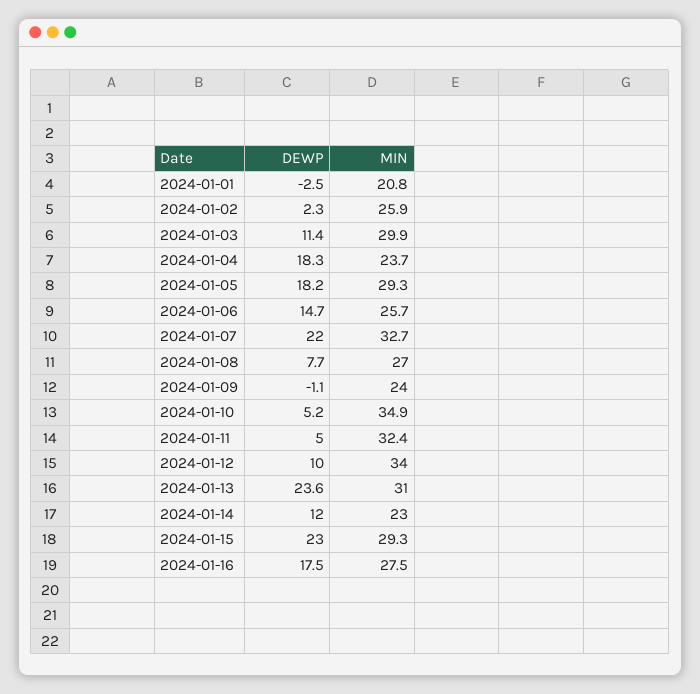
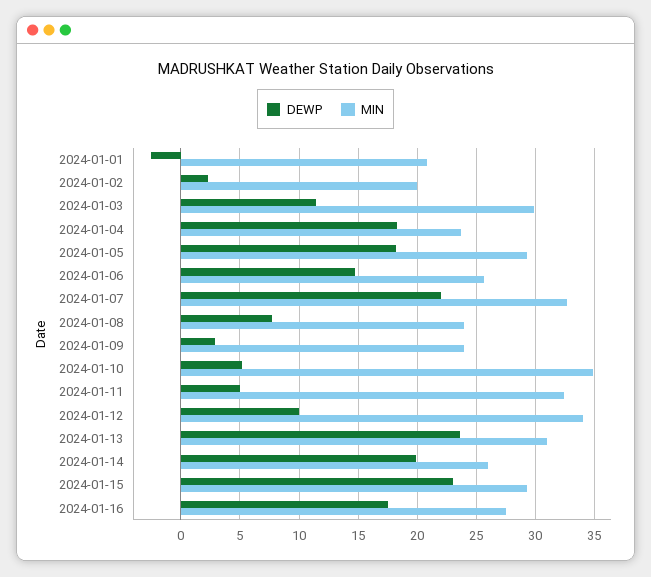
MIN, 2024-01-02: 25.9 -> 20
MIN, 2024-01-08: 27 -> 24
DEWP, 2024-01-09: -1.1 -> 3
DEWP, 2024-01-14: 12 -> 20
MIN, 2024-01-14: 23 -> 26

